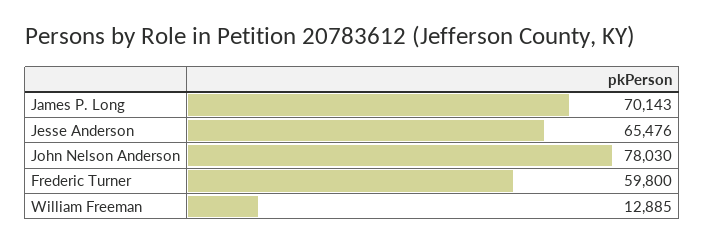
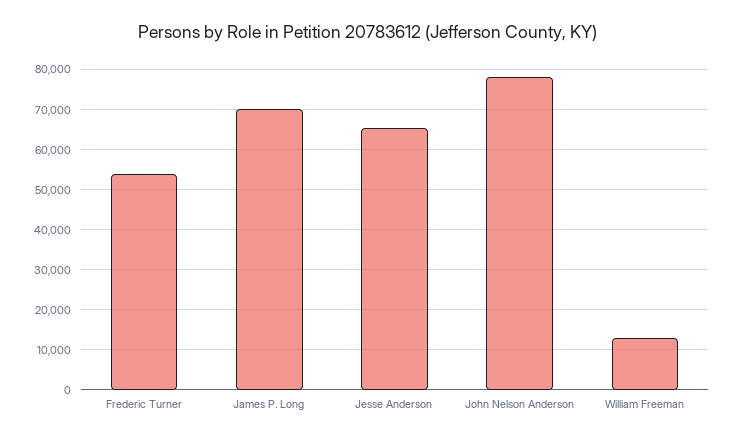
Frederic Turner: 59800 -> 54000

